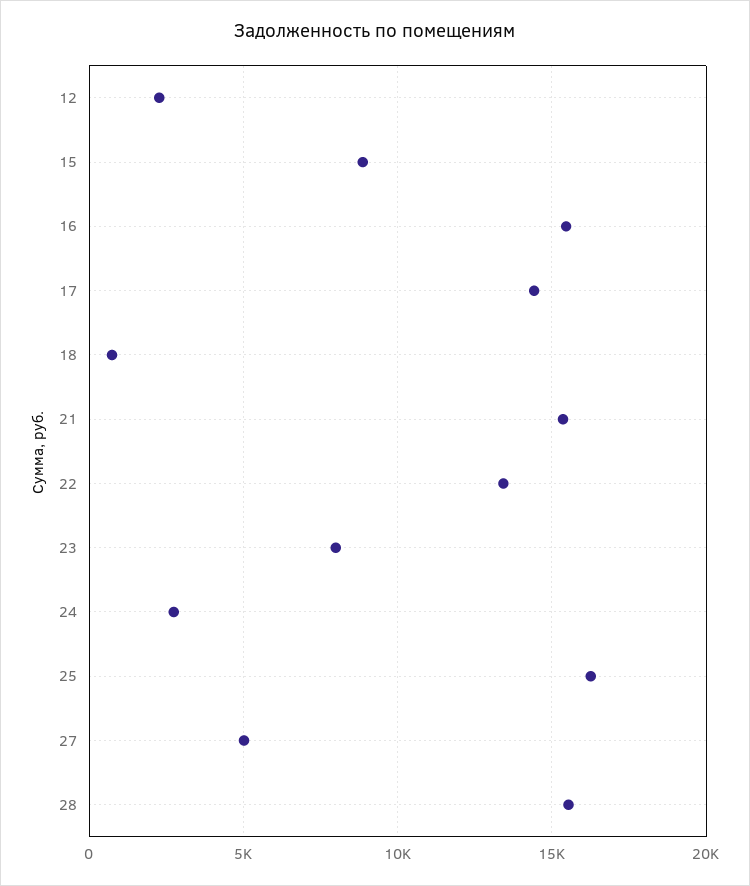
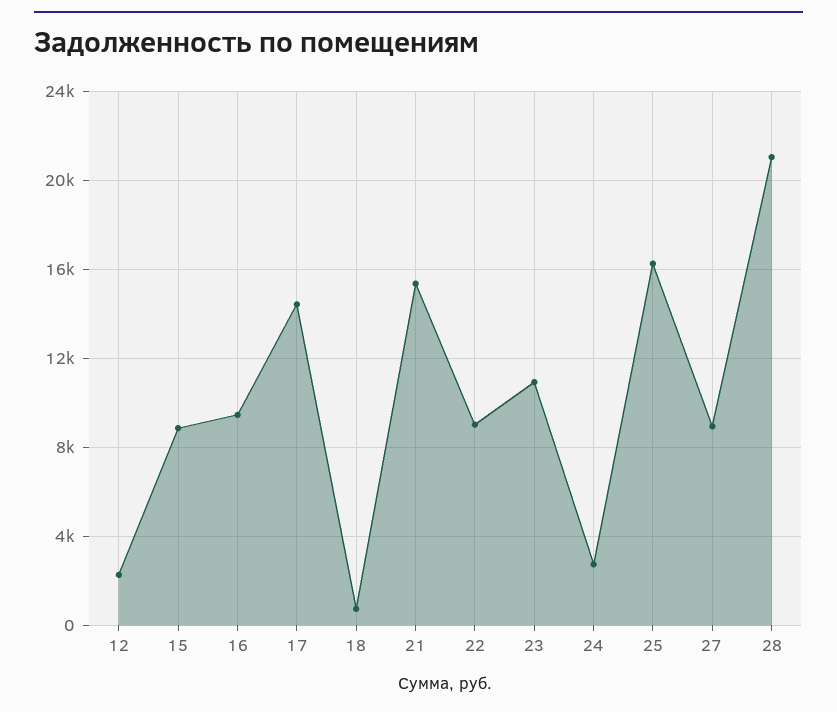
16: 15500 -> 9500
22: 13500 -> 9000
23: 8000 -> 11000
27: 5000 -> 9000
28: 15500 -> 21000

